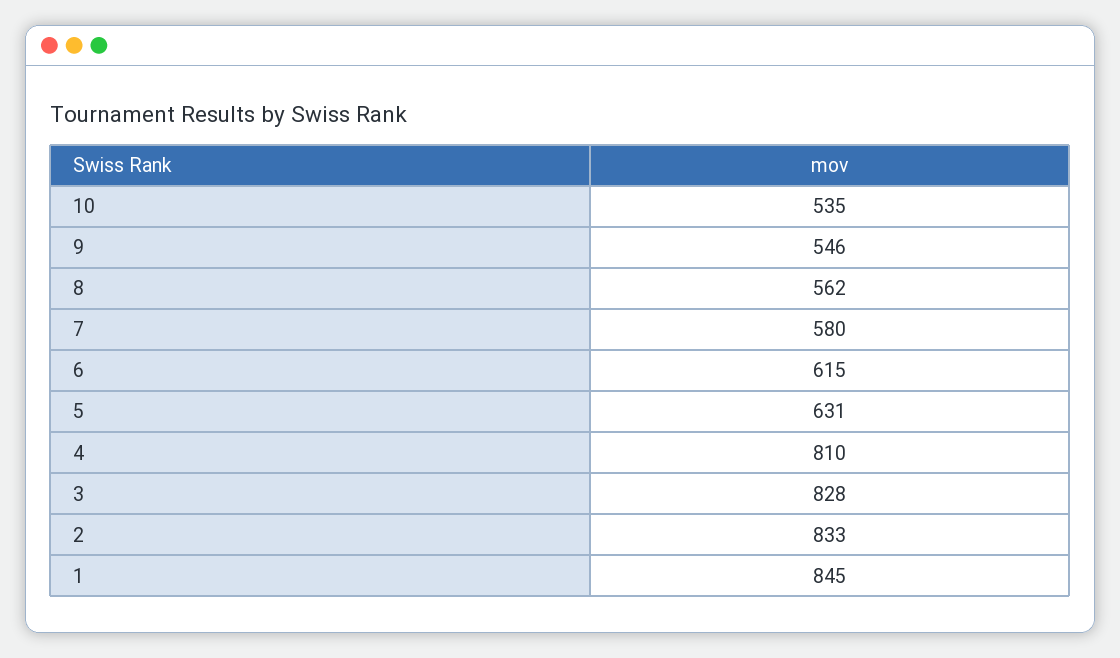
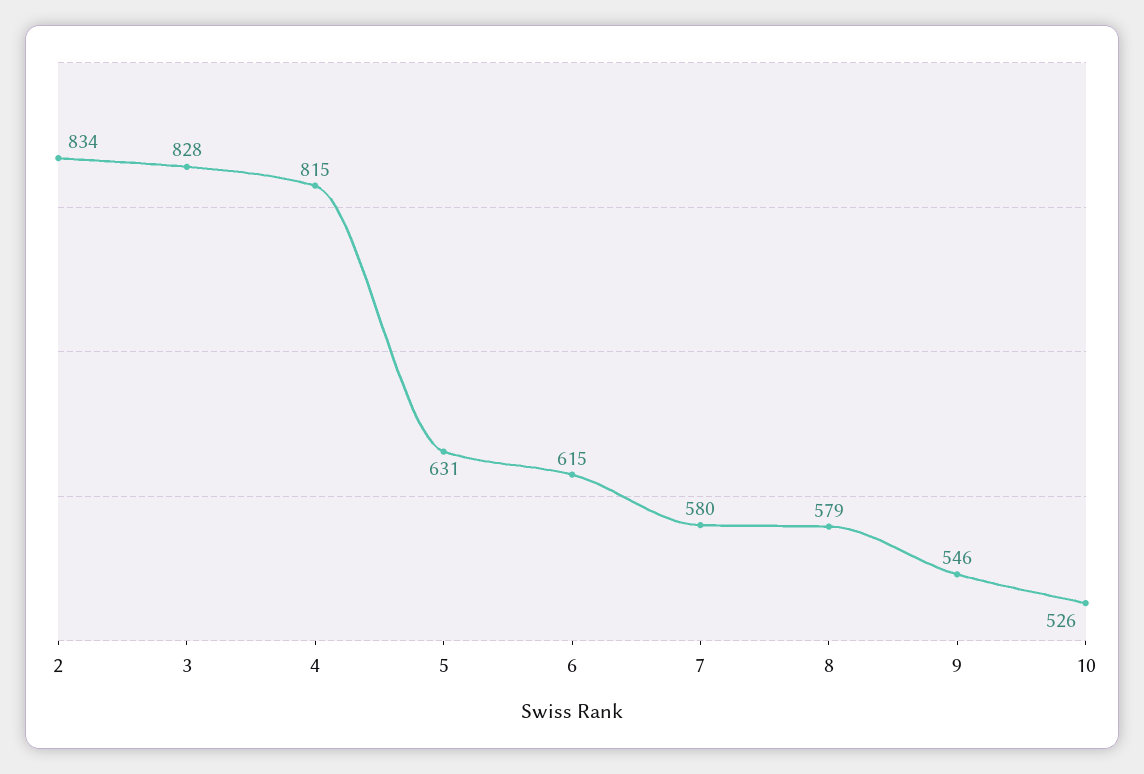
10: 535 -> 526
8: 562 -> 579
4: 810 -> 815
2: 833 -> 834
1: 845 -> none

